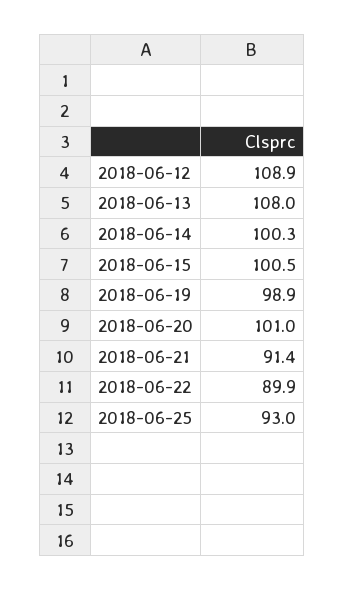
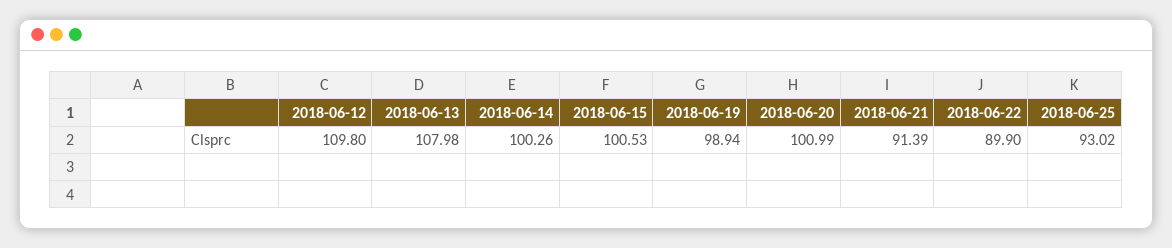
2018-06-12: 108.9 -> 109.8

